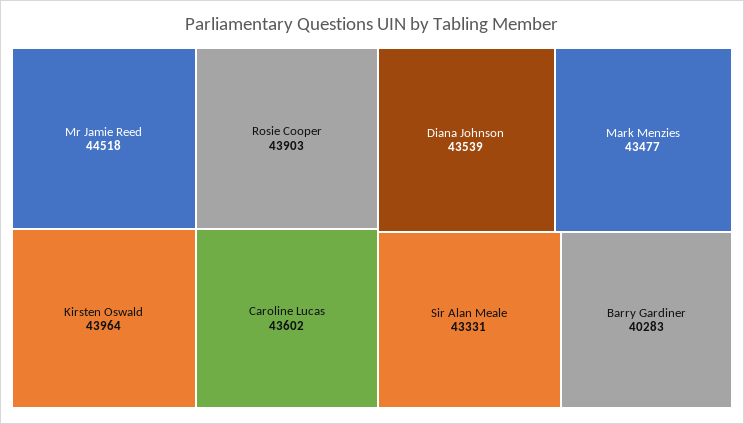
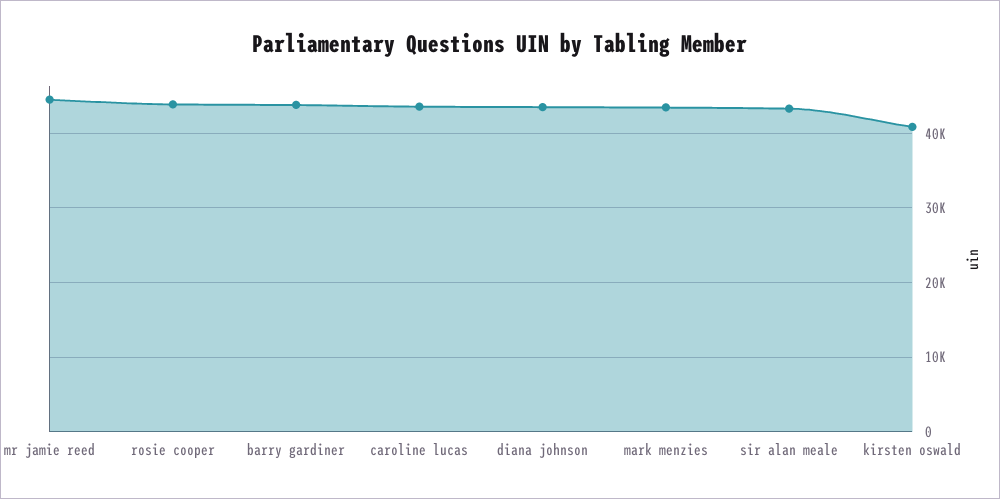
Kirsten Oswald: 43964 -> 41000
Barry Gardiner: 40283 -> 44000

